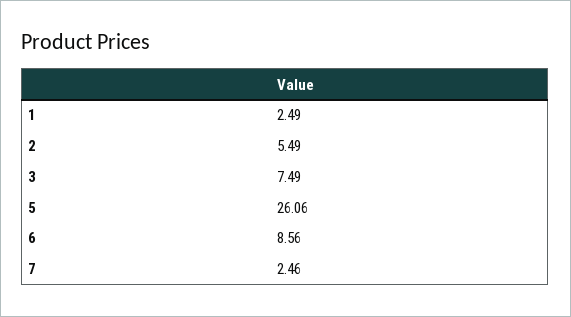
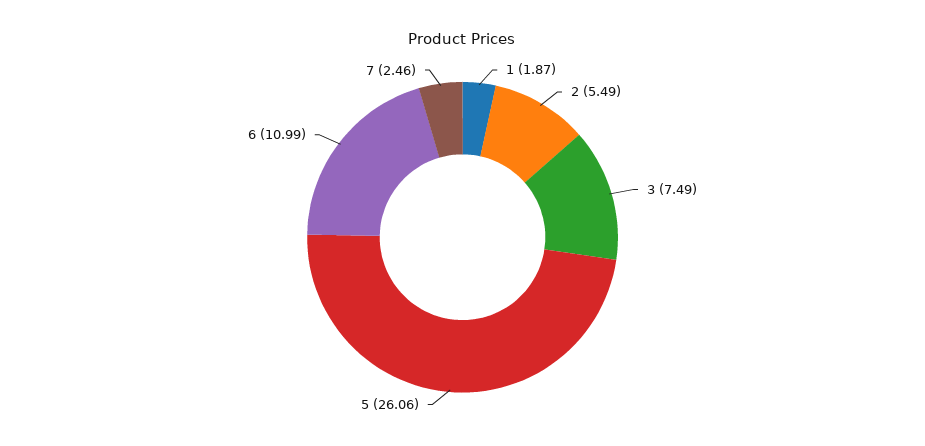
1: 2.49 -> 1.87
6: 8.56 -> 10.99

